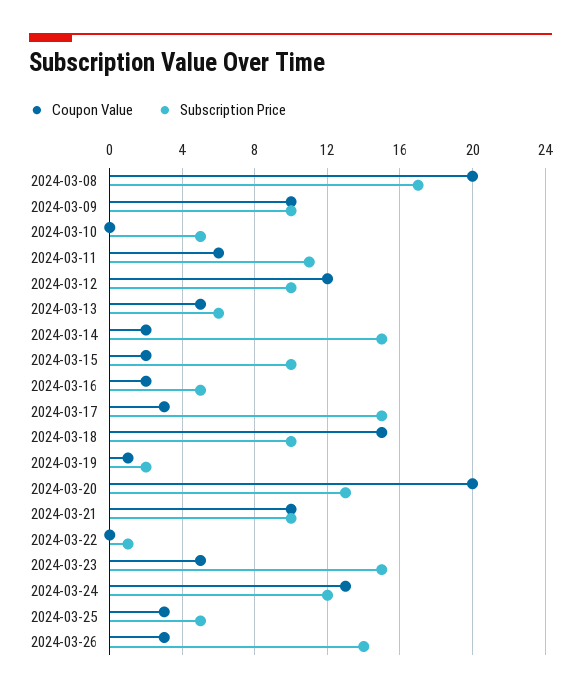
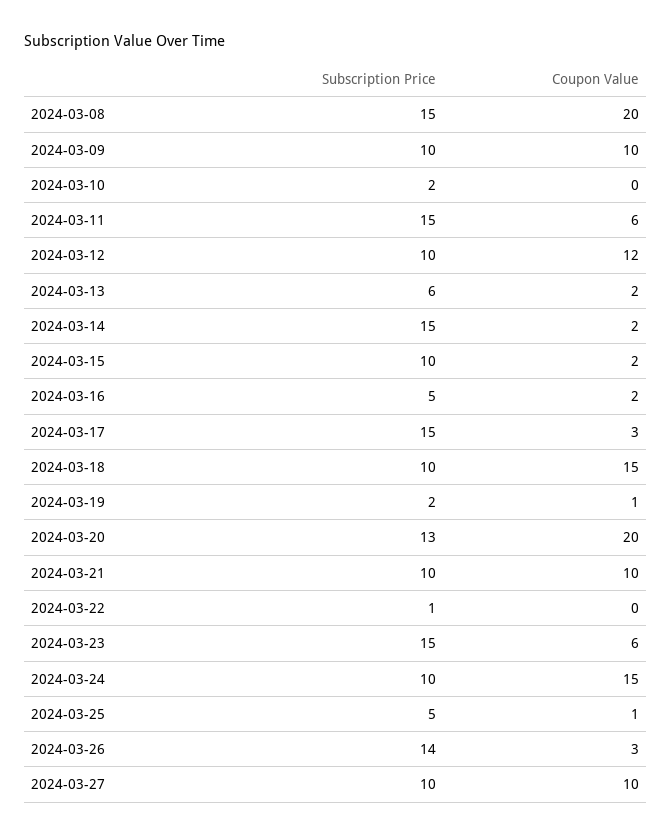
Subscription Price, 2024-03-08: 17 -> 15
Subscription Price, 2024-03-10: 5 -> 2
Subscription Price, 2024-03-11: 11 -> 15
Coupon Value, 2024-03-13: 5 -> 2
Coupon Value, 2024-03-23: 5 -> 6
Coupon Value, 2024-03-24: 13 -> 15
Subscription Price, 2024-03-24: 12 -> 10
Coupon Value, 2024-03-25: 3 -> 1
Subscription Price, 2024-03-27: none -> 10
Coupon Value, 2024-03-27: none -> 10

